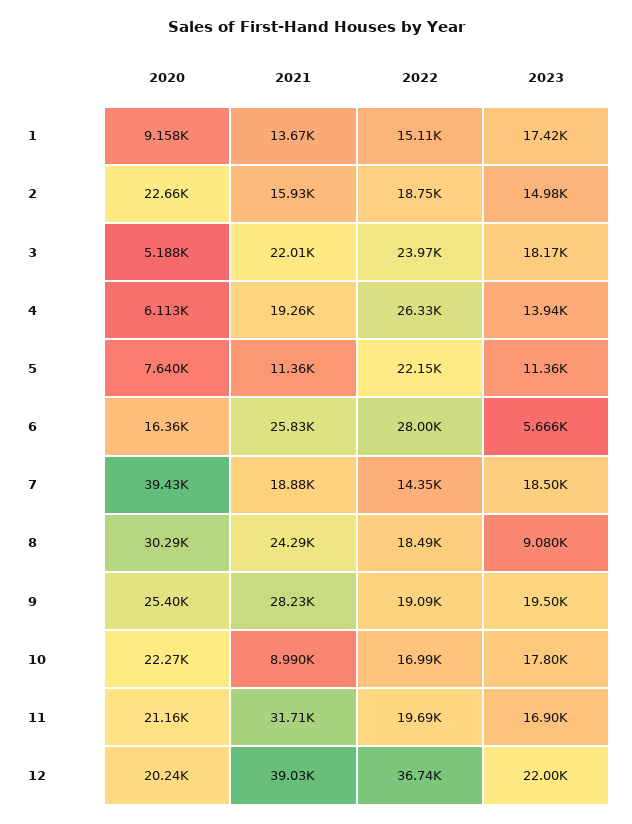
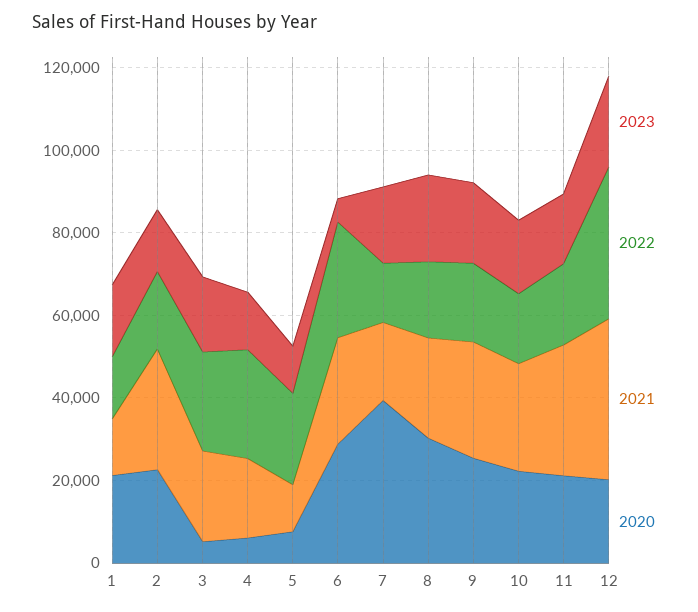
2020, 1: 9158 -> 20000
2021, 2: 15930 -> 30000
2020, 6: 16360 -> 30000
2023, 8: 9080 -> 20000
2021, 10: 8990 -> 25000

